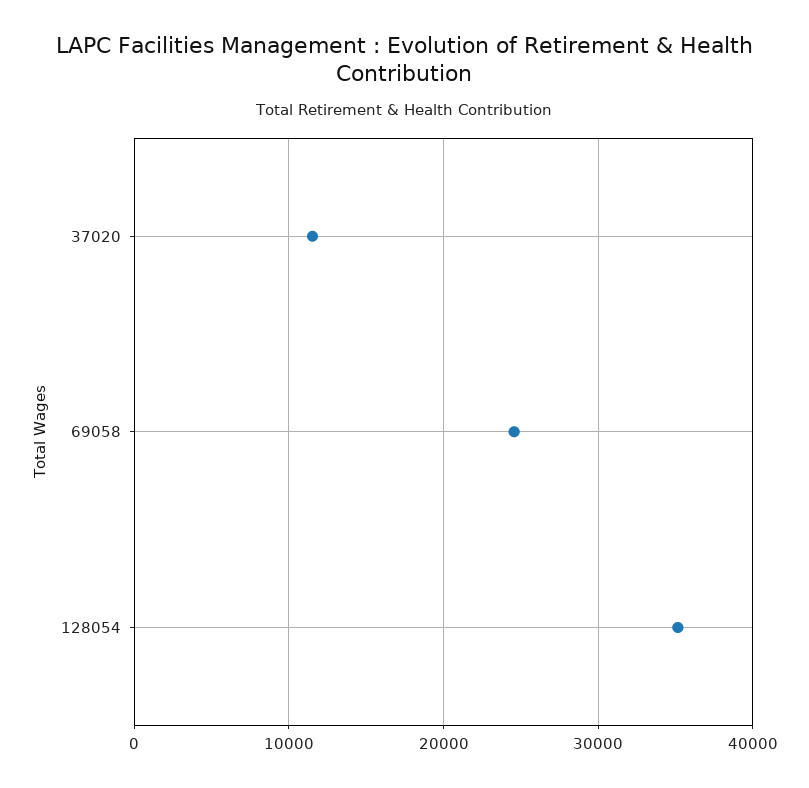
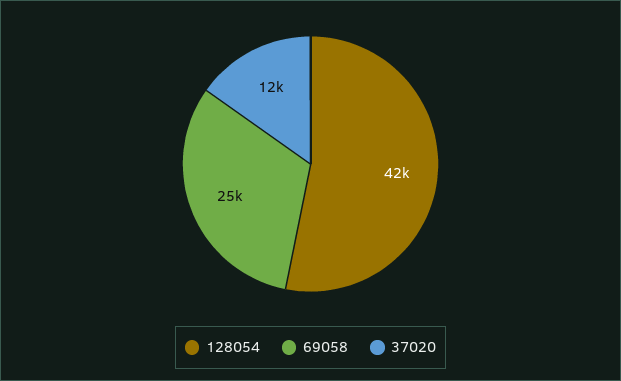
128054: 35000 -> 42000

